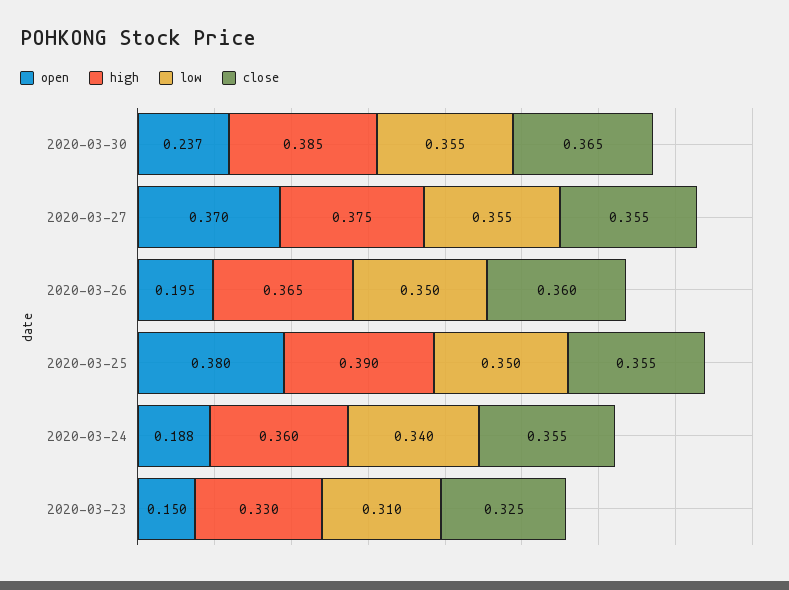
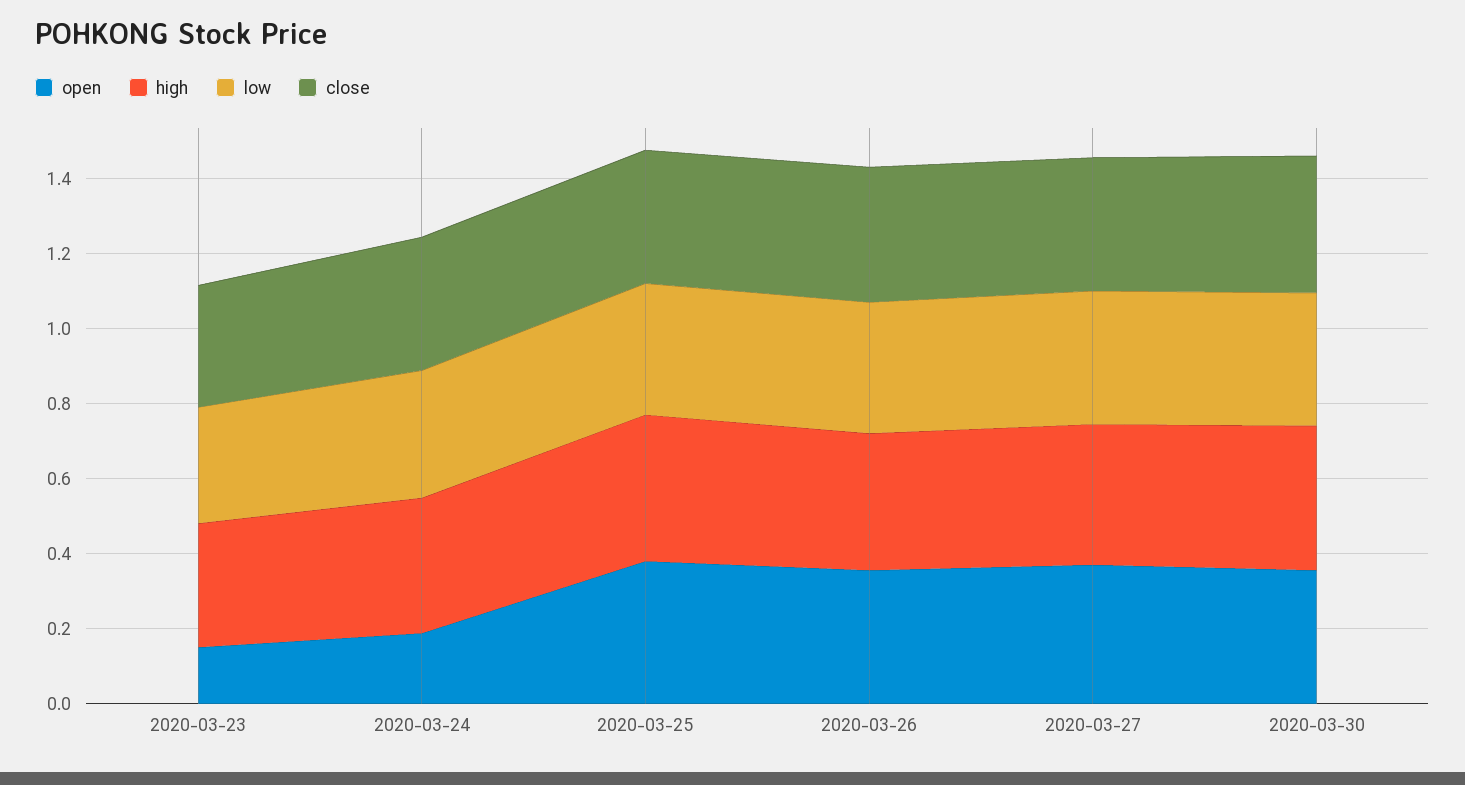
open, 2020-03-30: 0.237 -> 0.35
open, 2020-03-26: 0.195 -> 0.35

